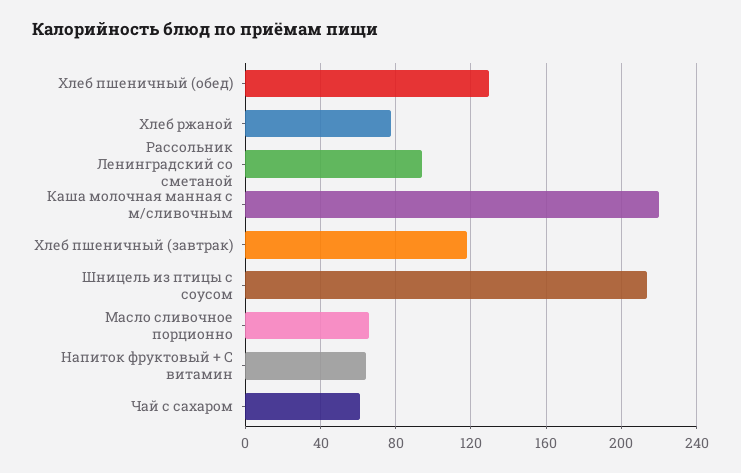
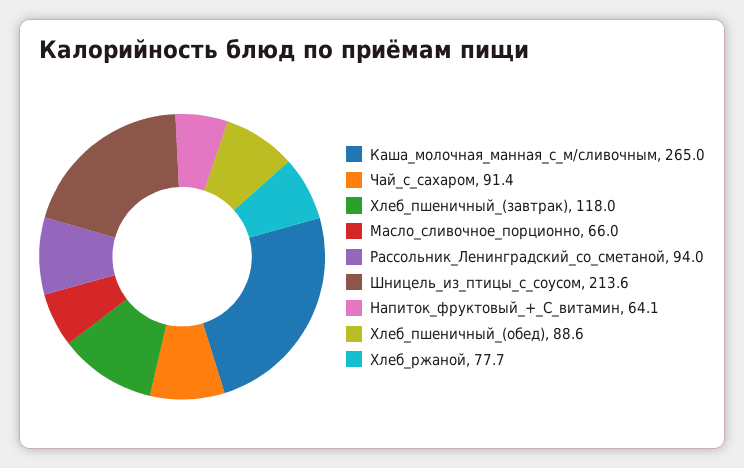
Хлеб пшеничный (обед): 130 -> 88.6
Каша молочная манная с м/сливочным: 220 -> 265
Чай с сахаром: 60 -> 91.4

